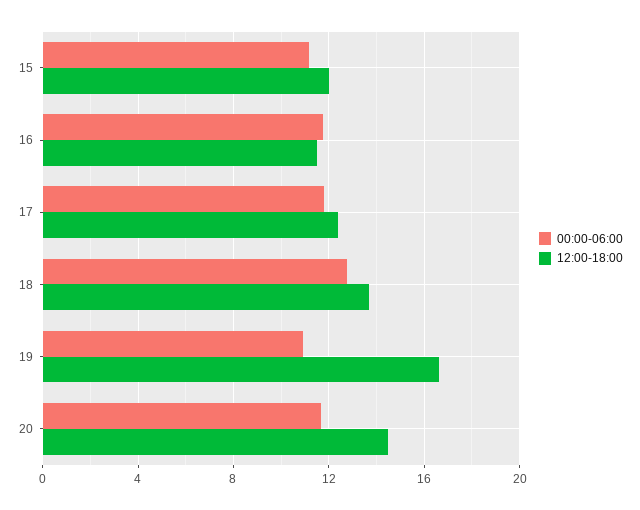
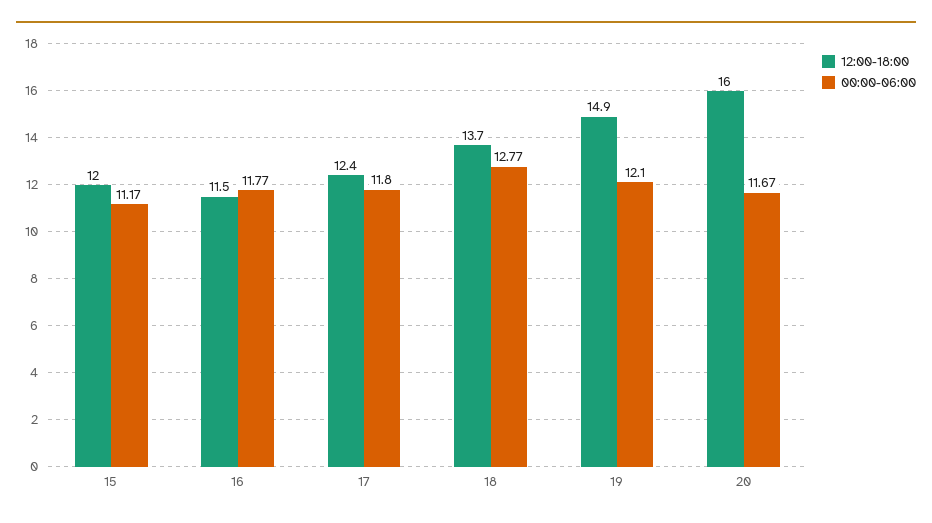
00:00-06:00, 19: 11 -> 12.1
12:00-18:00, 19: 16.5 -> 14.9
12:00-18:00, 20: 14.5 -> 16

